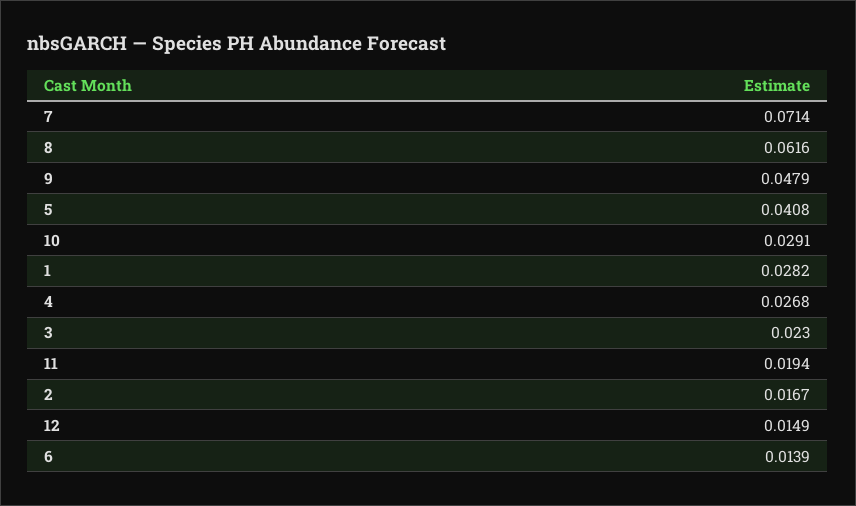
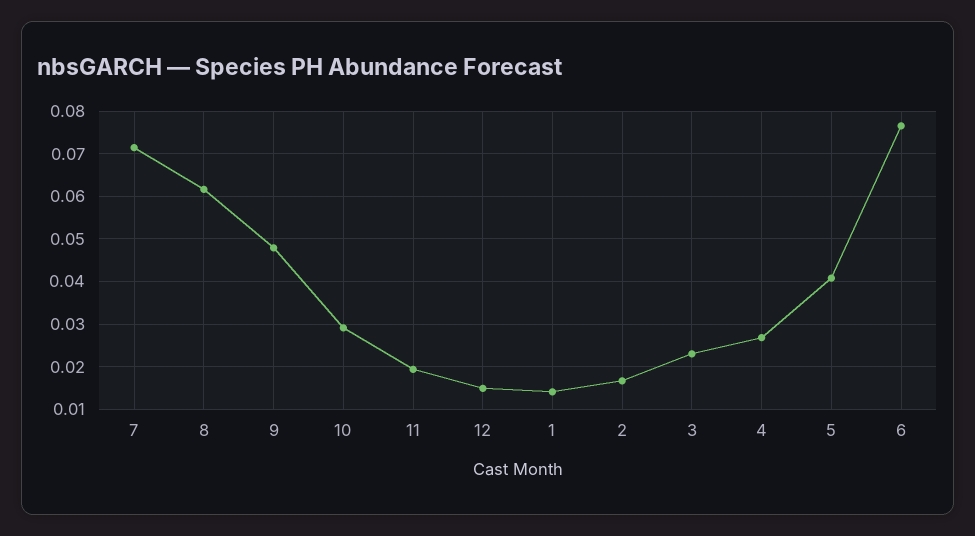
1: 0.0282 -> 0.014
6: 0.0139 -> 0.076

